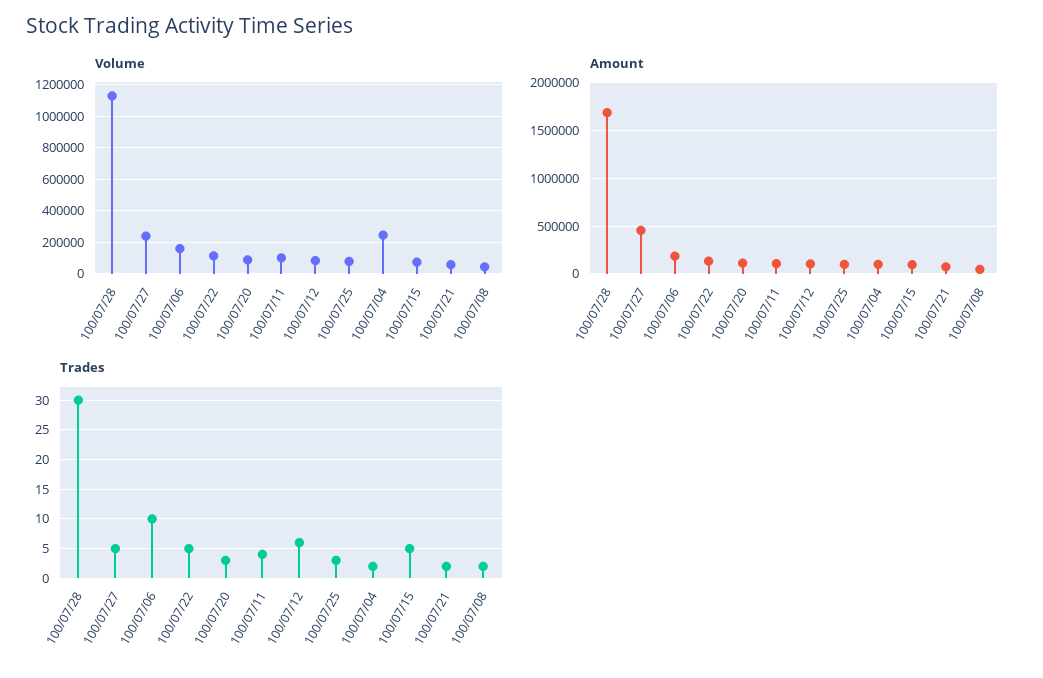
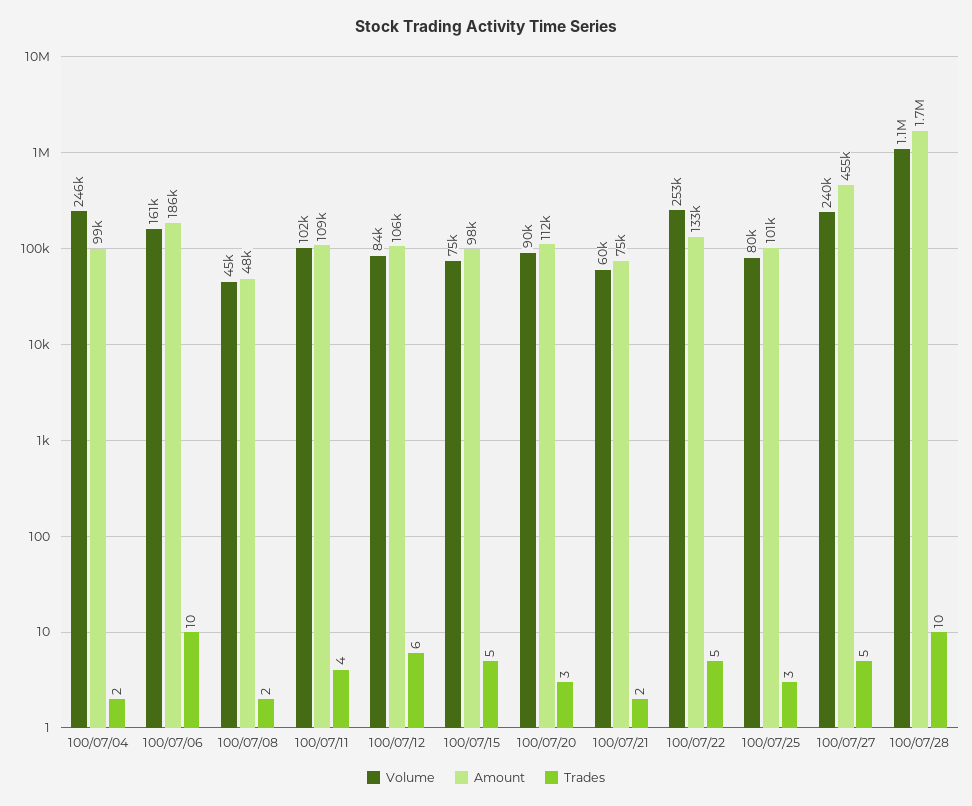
Volume, 100/07/22: 100000 -> 253000
Trades, 100/07/28: 30 -> 10

